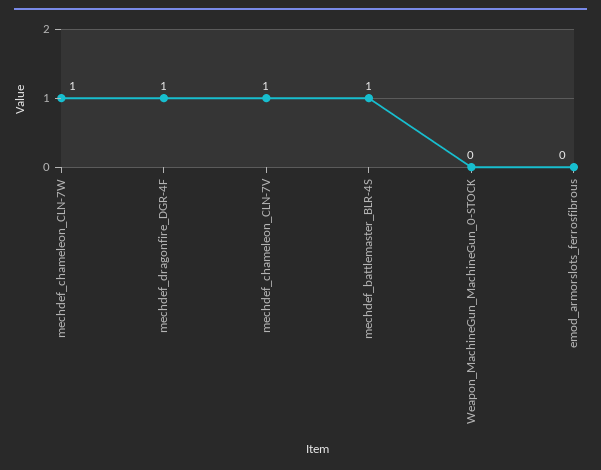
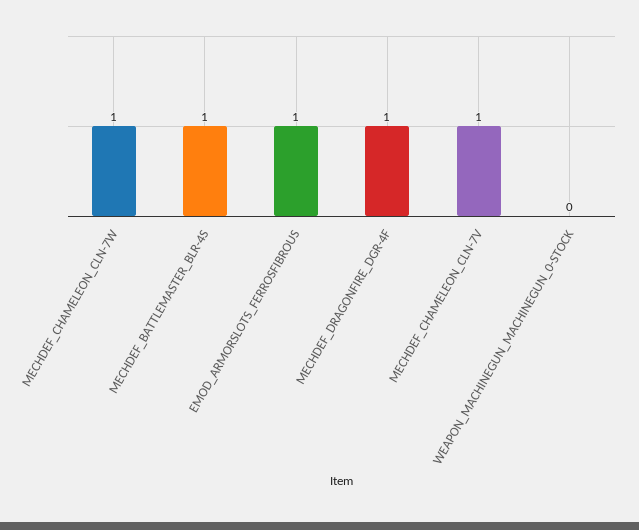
emod_armorslots_ferrosfibrous: 0 -> 1

